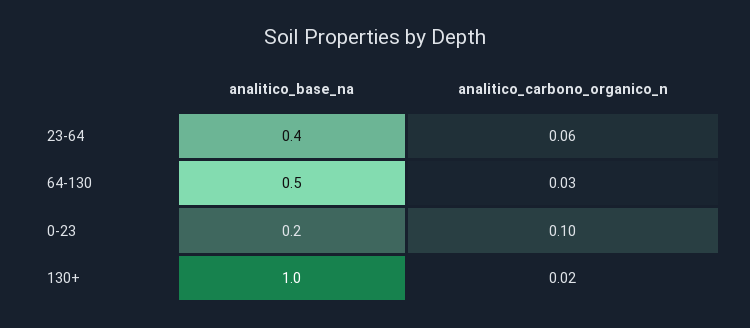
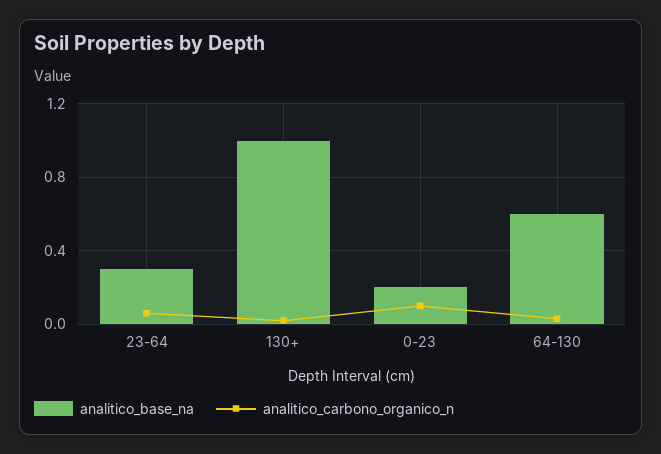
analitico_base_na, 23-64: 0.4 -> 0.3
analitico_base_na, 64-130: 0.5 -> 0.6

